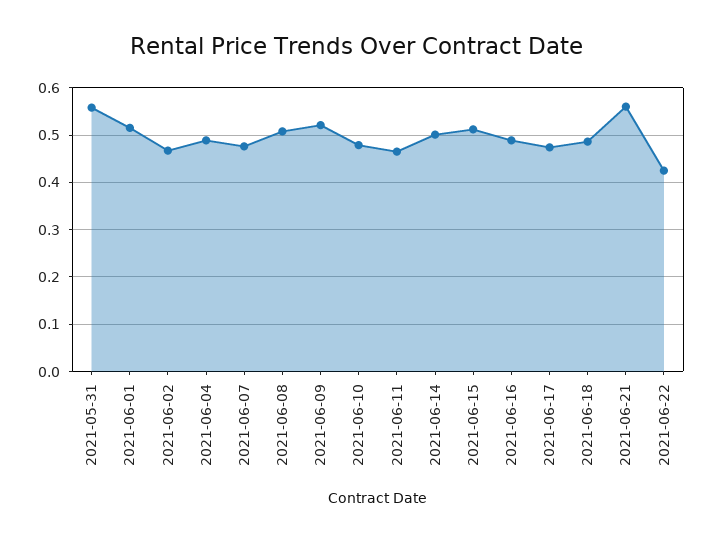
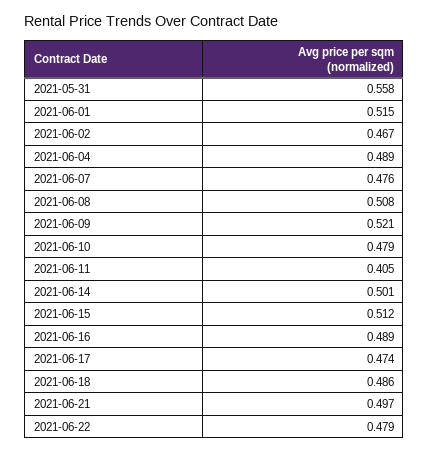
2021-06-11: 0.46 -> 0.405
2021-06-21: 0.56 -> 0.497
2021-06-22: 0.42 -> 0.479

